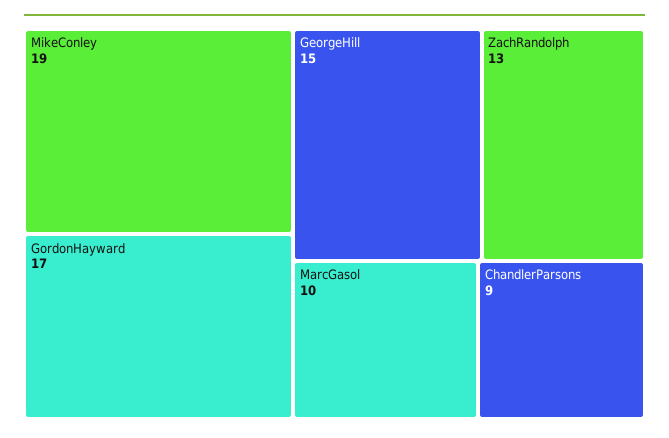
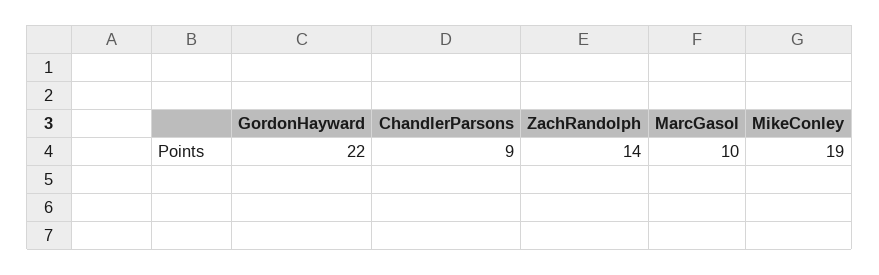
GordonHayward: 17 -> 22
GeorgeHill: 15 -> none
ZachRandolph: 13 -> 14

